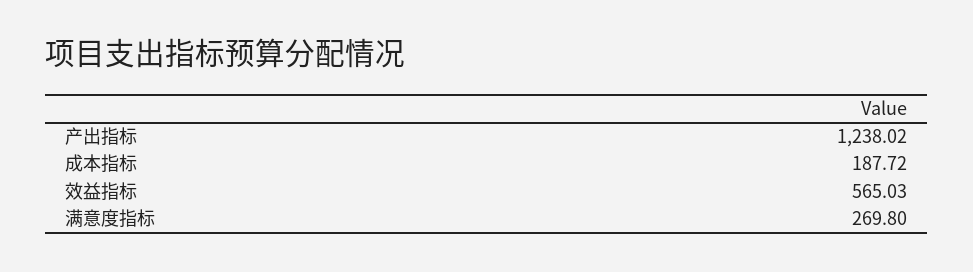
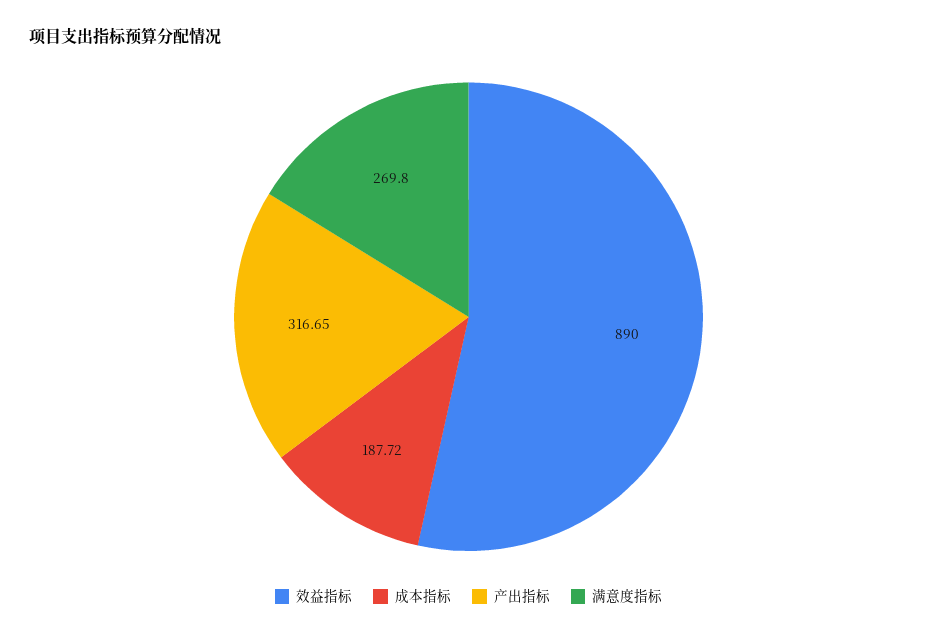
产出指标: 1238.02 -> 316.65
效益指标: 565.03 -> 890

